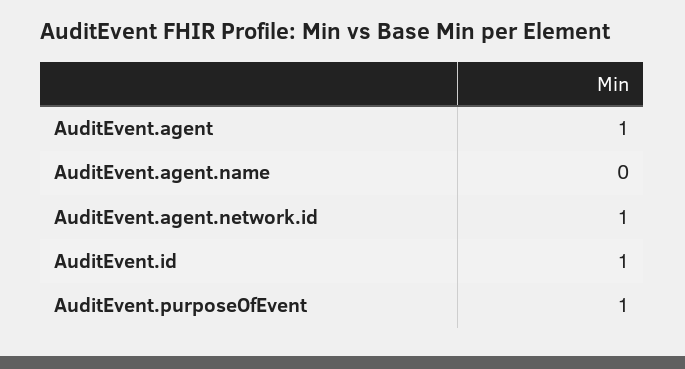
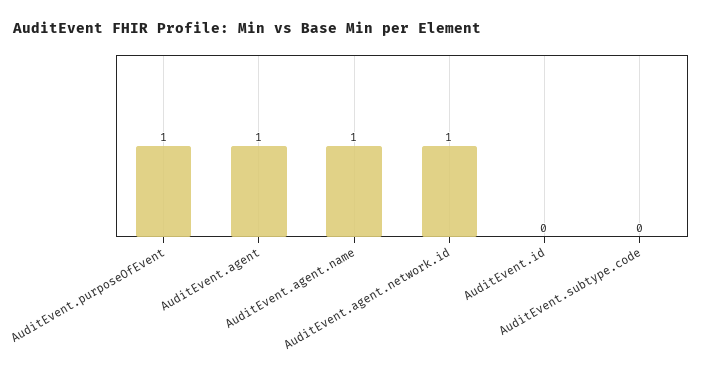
AuditEvent.agent.name: 0 -> 1
AuditEvent.id: 1 -> 0
AuditEvent.subtype.code: none -> 0

